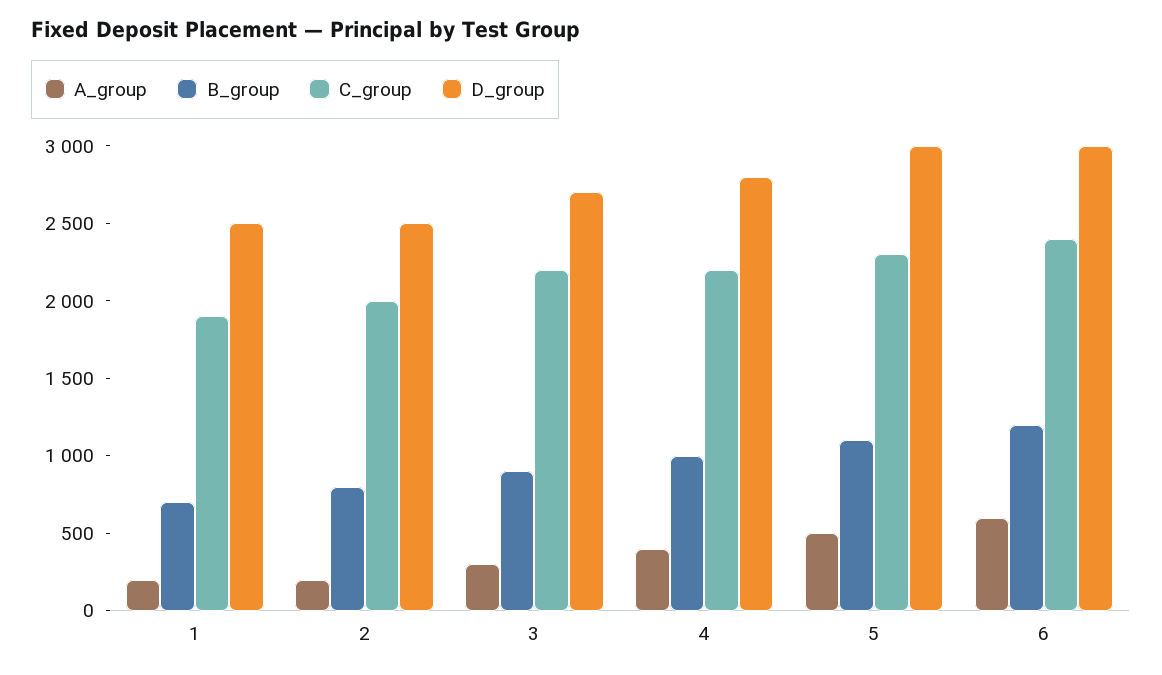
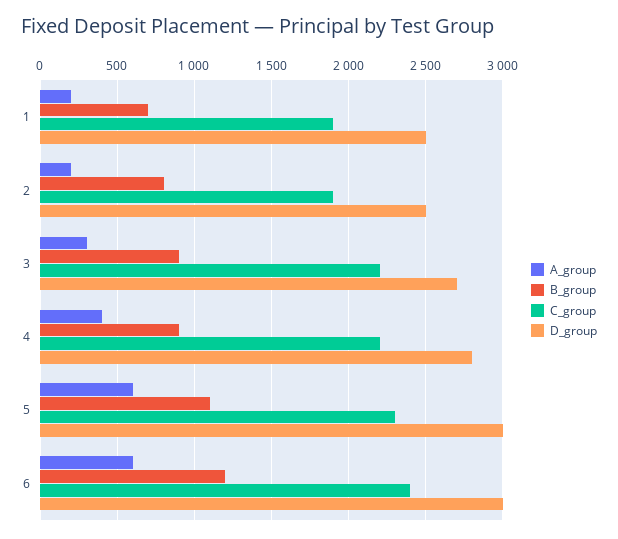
C_group, 2: 2000 -> 1900
B_group, 4: 1000 -> 900
A_group, 5: 500 -> 600

